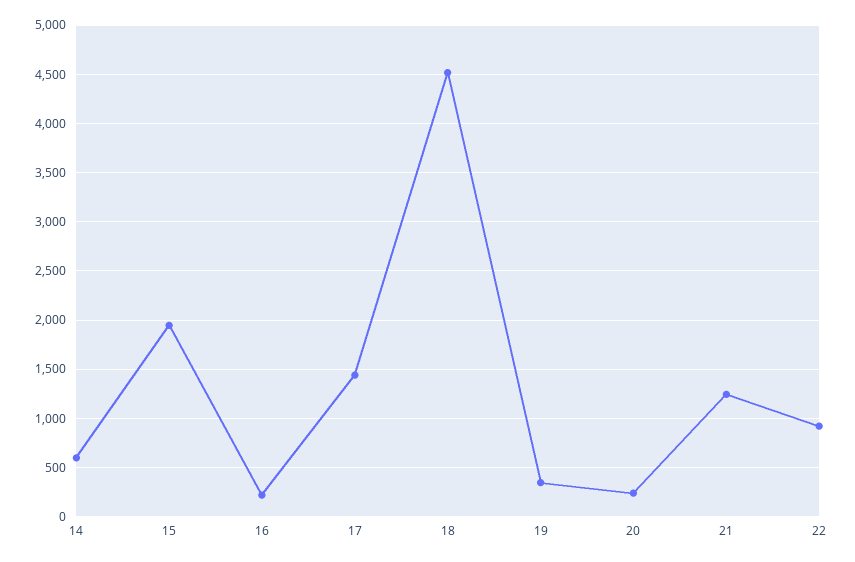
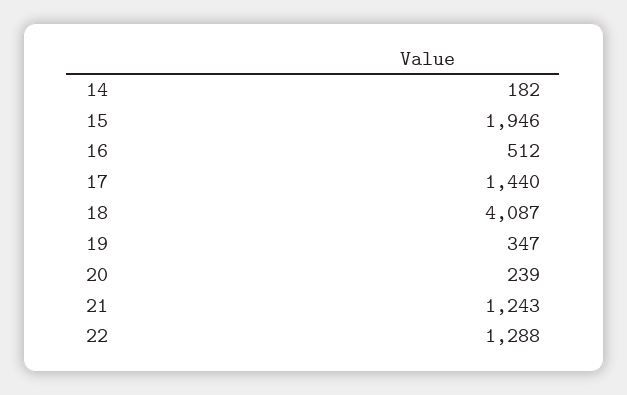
14: 600 -> 182
16: 200 -> 512
18: 4500 -> 4087
22: 900 -> 1288

